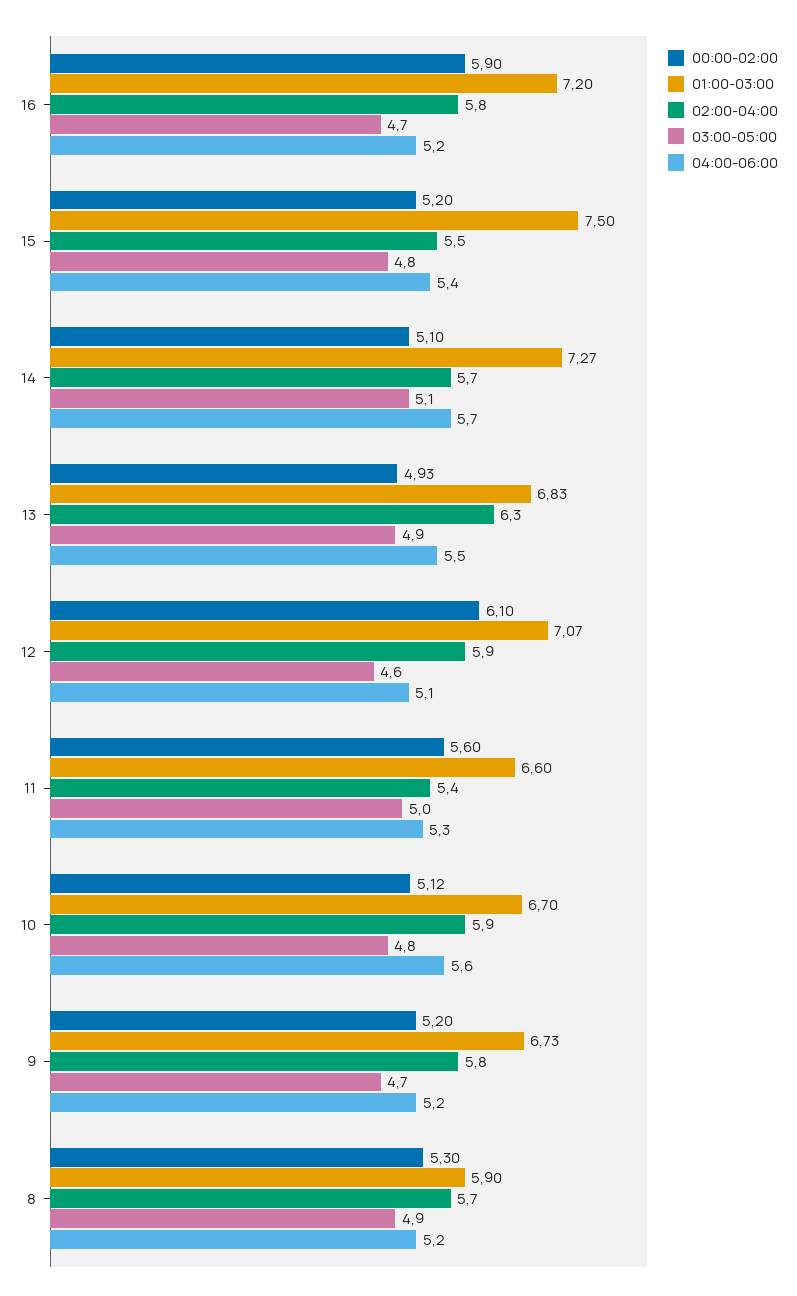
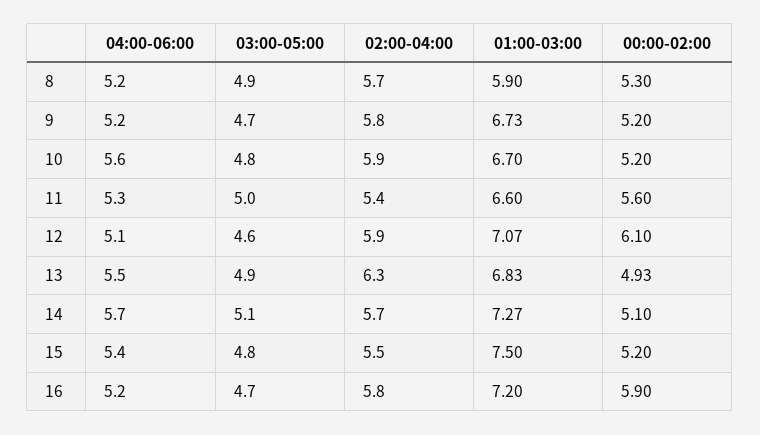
00:00-02:00, 10: 5.12 -> 5.2

